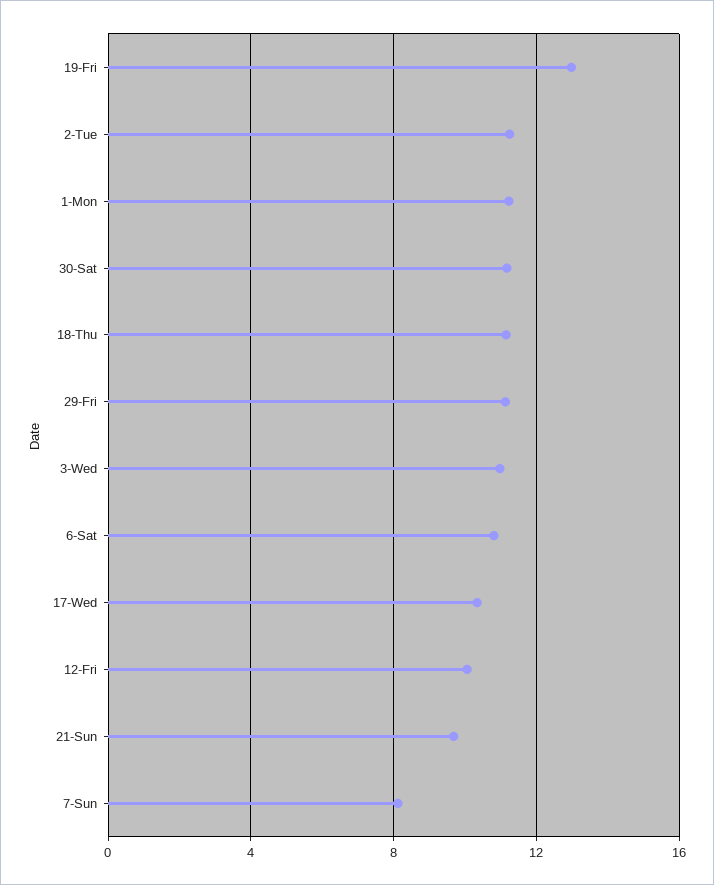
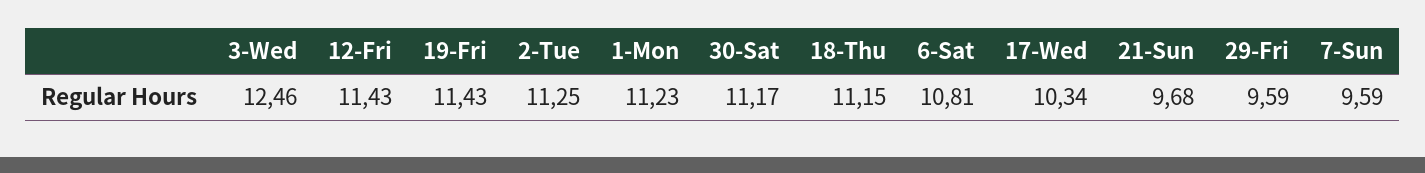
19-Fri: 13 -> 11.43
29-Fri: 11 -> 9.59
3-Wed: 11 -> 12.46
12-Fri: 10 -> 11.43
7-Sun: 8 -> 9.59

